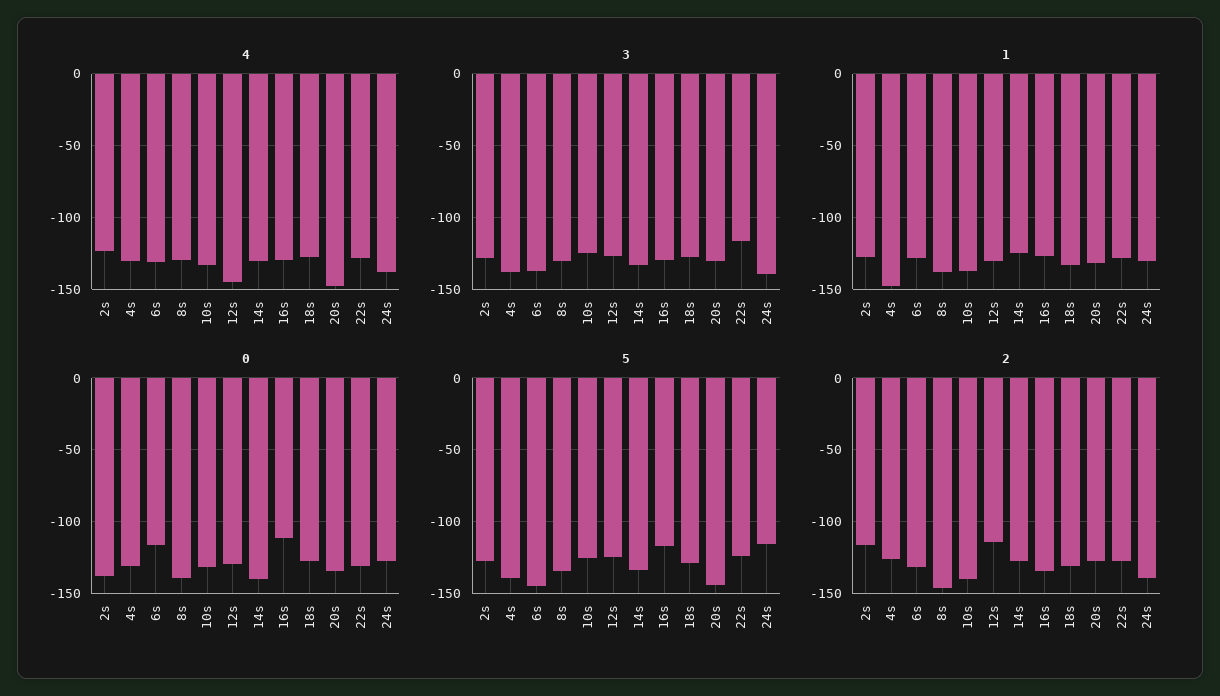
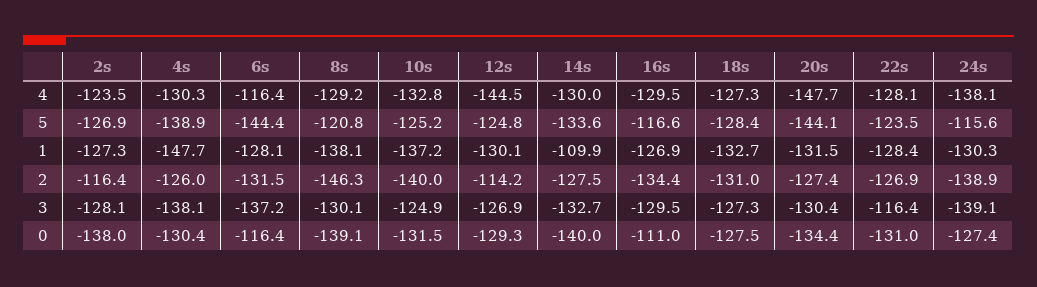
4, 6s: -130 -> -116.4
1, 14s: -125 -> -109.9
5, 8s: -135 -> -120.8

